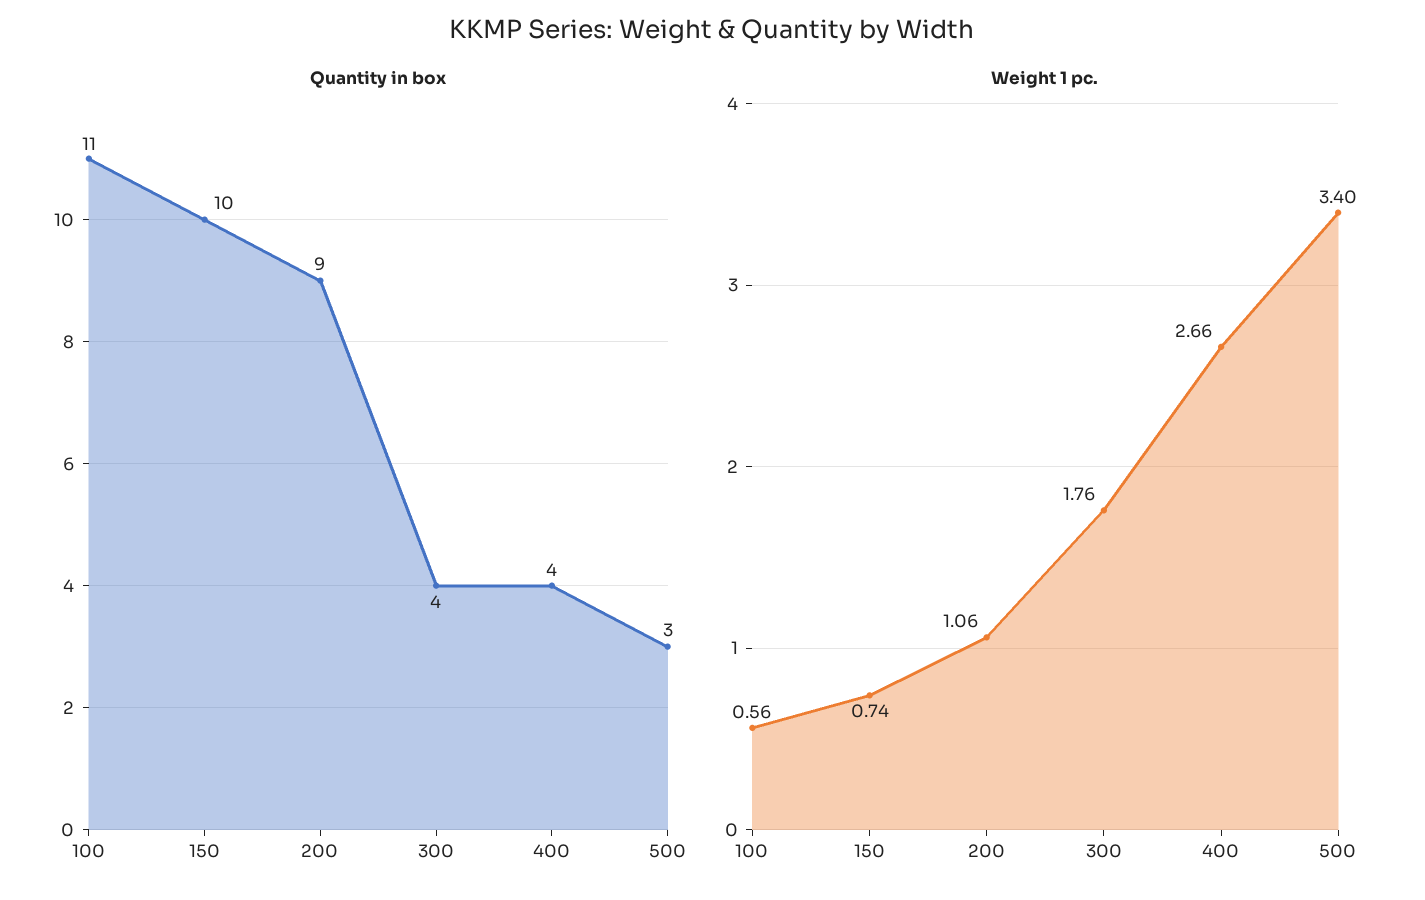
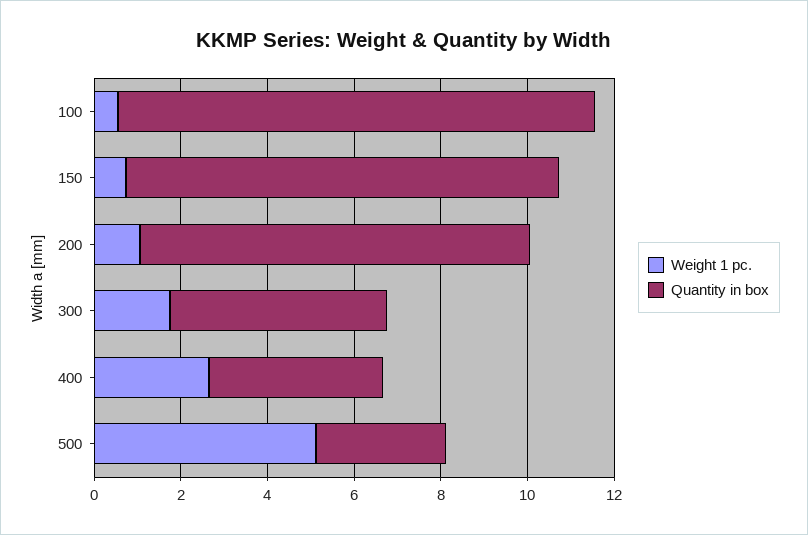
Quantity in box, 300: 4 -> 5
Weight 1 pc., 500: 3.4 -> 5

